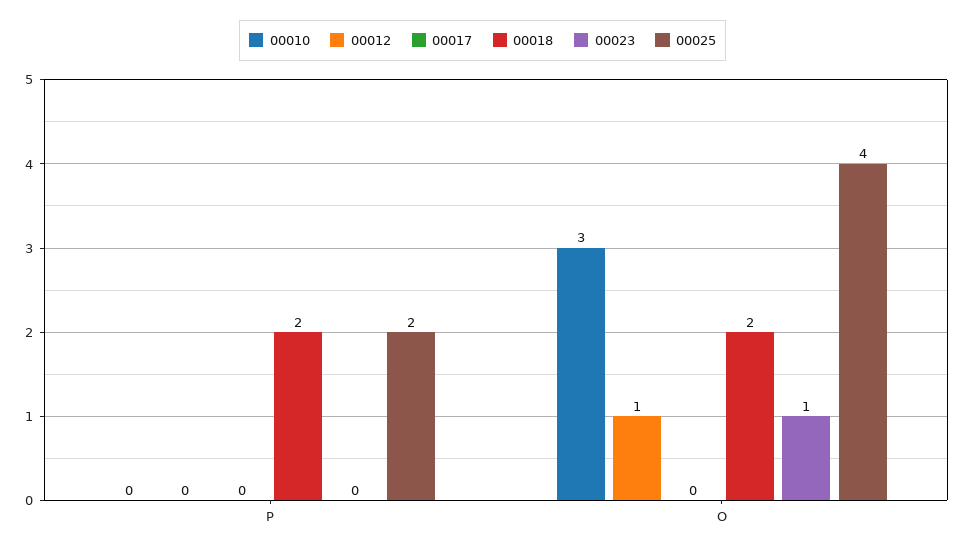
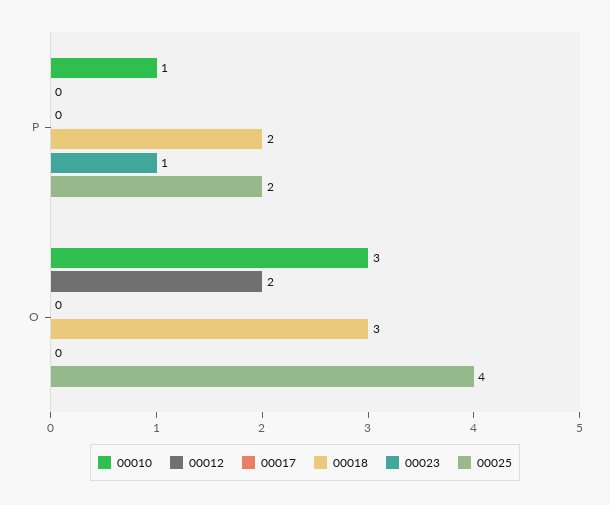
00010, P: 0 -> 1
00023, P: 0 -> 1
00012, O: 1 -> 2
00018, O: 2 -> 3
00023, O: 1 -> 0

